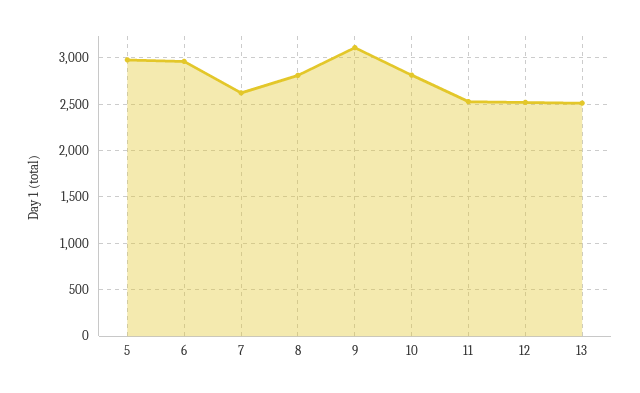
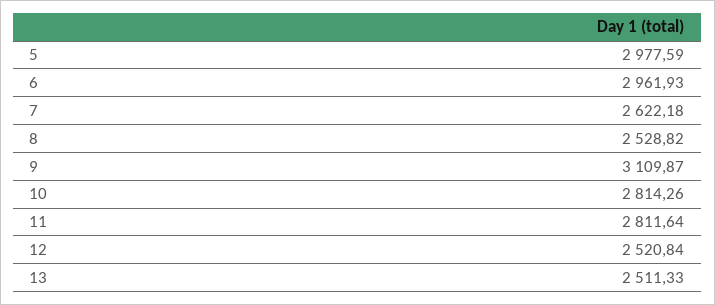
8: 2800 -> 2528.82
11: 2500 -> 2811.64

